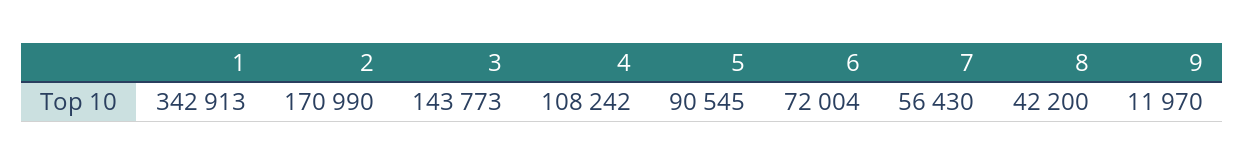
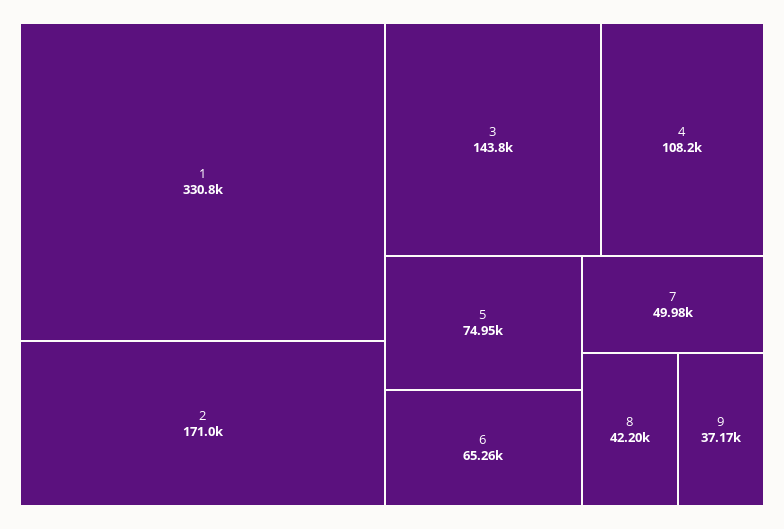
1: 342913 -> 330800
5: 90545 -> 74950
6: 72004 -> 65260
7: 56430 -> 49980
9: 11970 -> 37170

